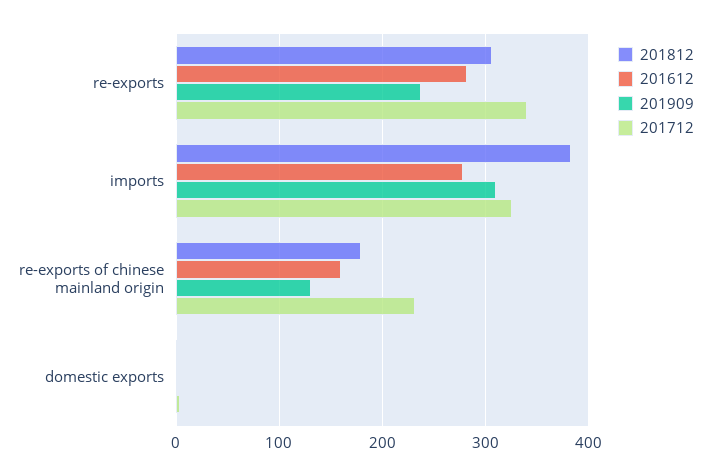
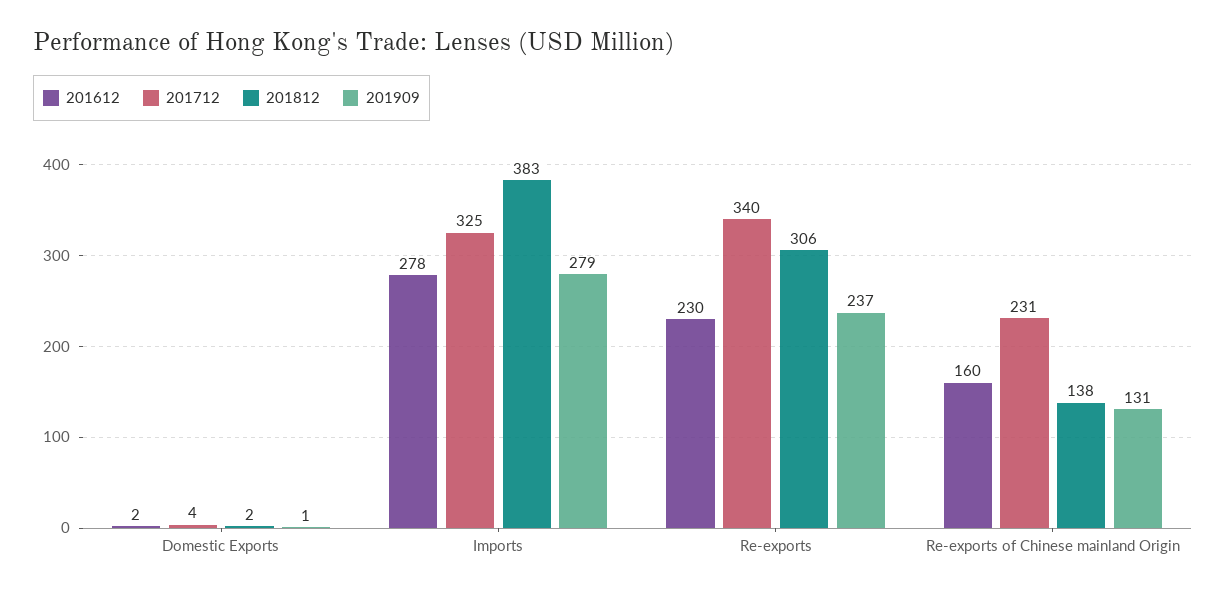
201612, re-exports: 280 -> 230
201909, imports: 310 -> 279
201812, re-exports of chinese mainland origin: 180 -> 138

